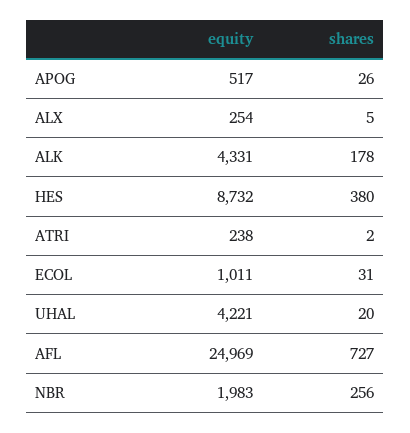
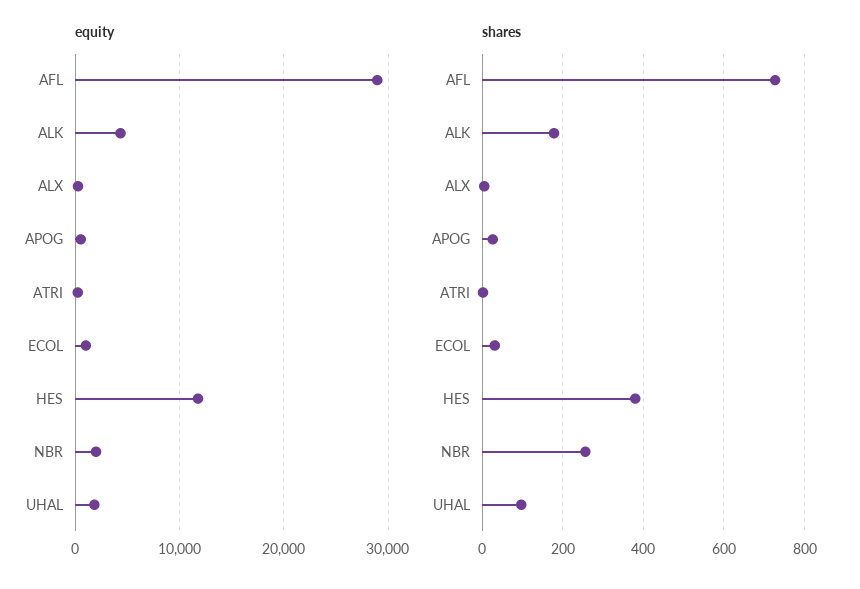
equity, HES: 8732 -> 12000
equity, UHAL: 4221 -> 2000
shares, UHAL: 20 -> 100
equity, AFL: 24969 -> 29000

